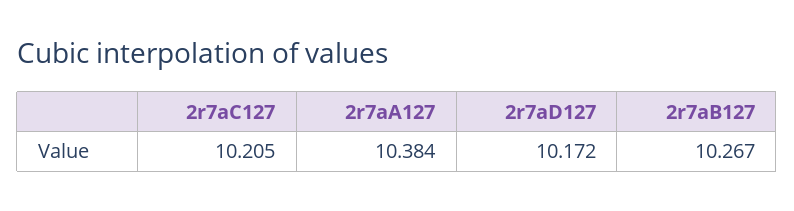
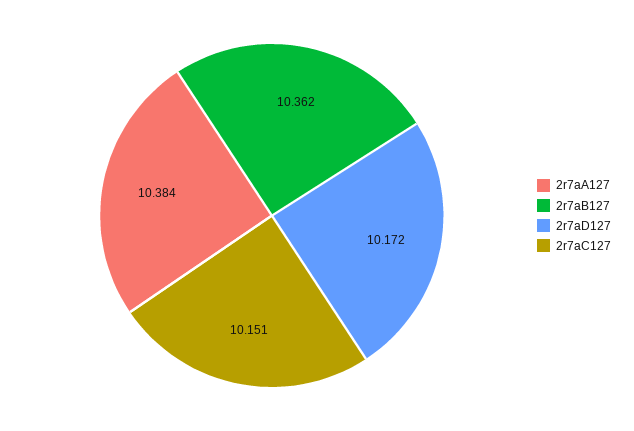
2r7aC127: 10.205 -> 10.151
2r7aB127: 10.267 -> 10.362

